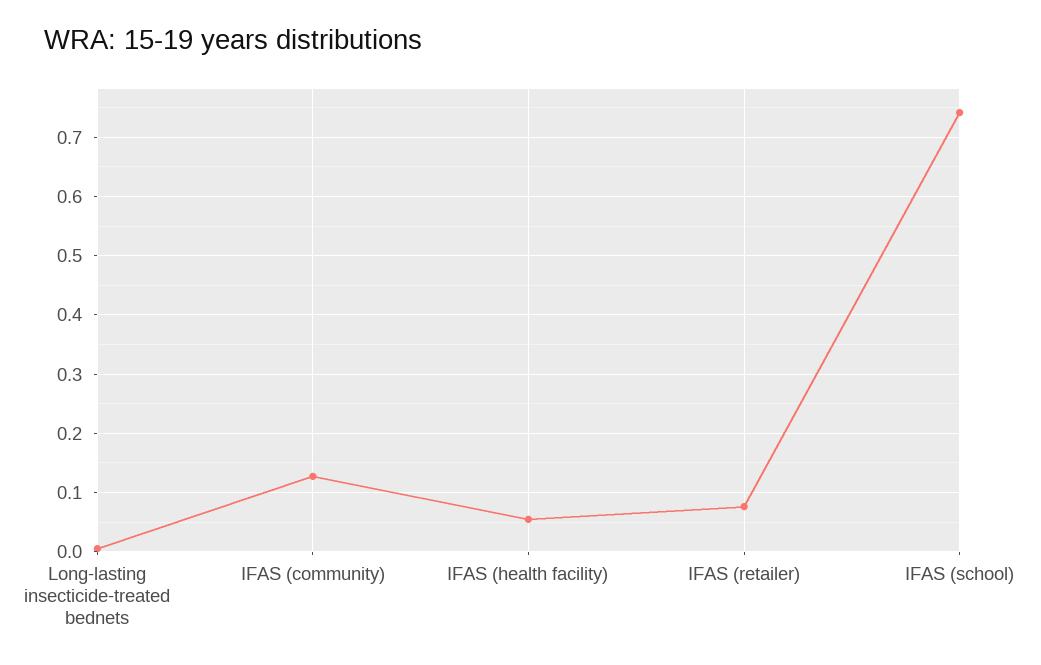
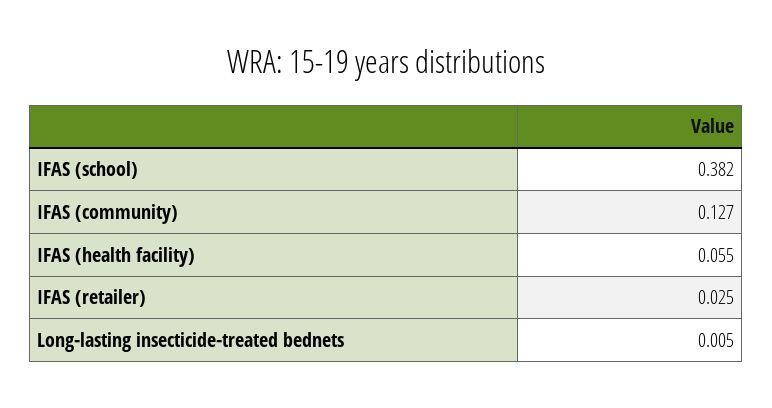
IFAS (retailer): 0.08 -> 0.025
IFAS (school): 0.74 -> 0.382

